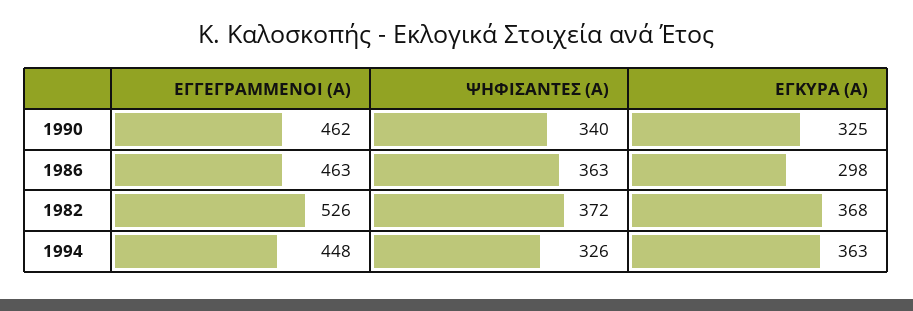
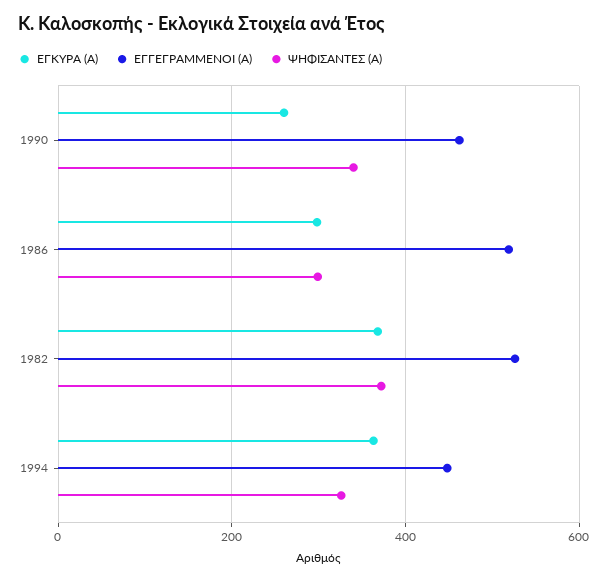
ΕΓΚΥΡΑ (Α), 1990: 325 -> 260
ΕΓΓΕΓΡΑΜΜΕΝΟΙ (Α), 1986: 463 -> 520
ΨΗΦΙΣΑΝΤΕΣ (Α), 1986: 363 -> 300

